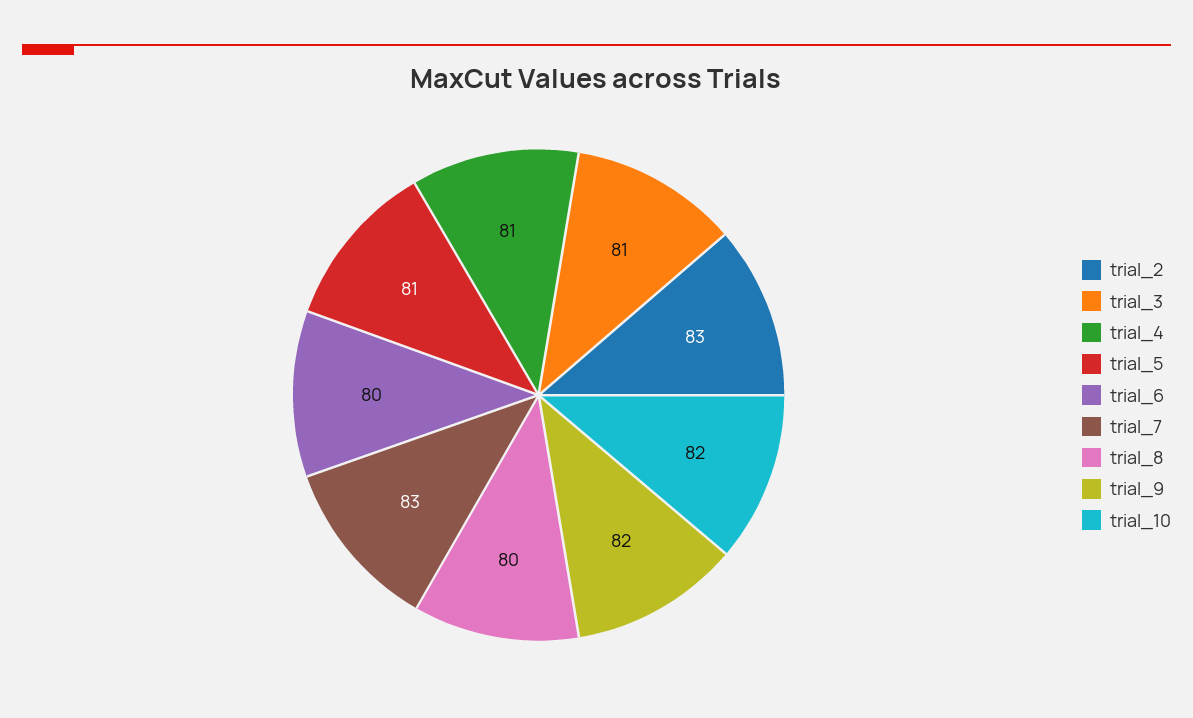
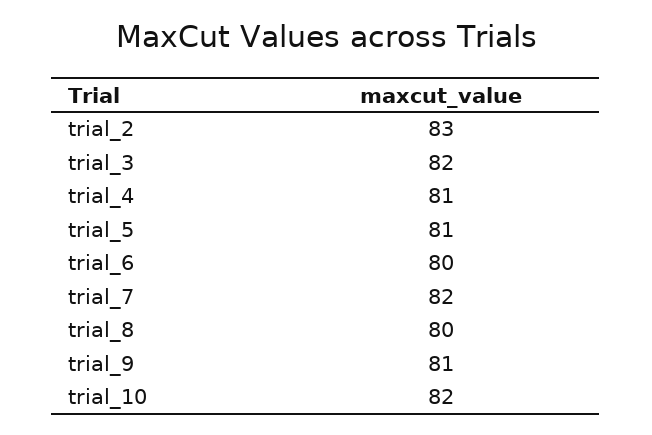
trial_3: 81 -> 82
trial_7: 83 -> 82
trial_9: 82 -> 81

